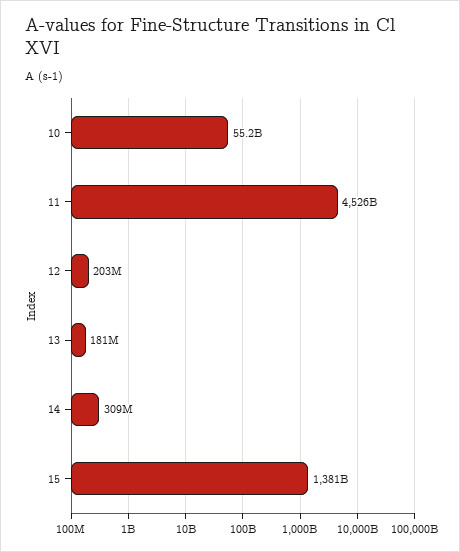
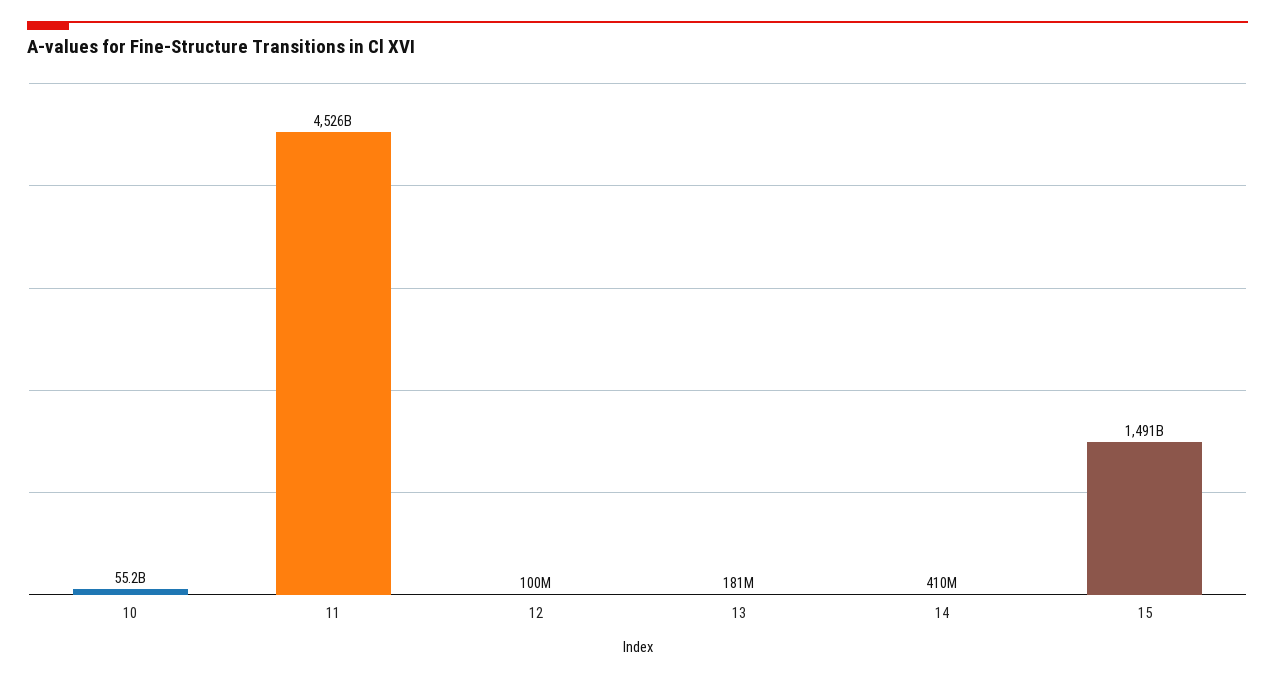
12: 203000000 -> 100000000
14: 309000000 -> 410000000
15: 1381000000000 -> 1491000000000

